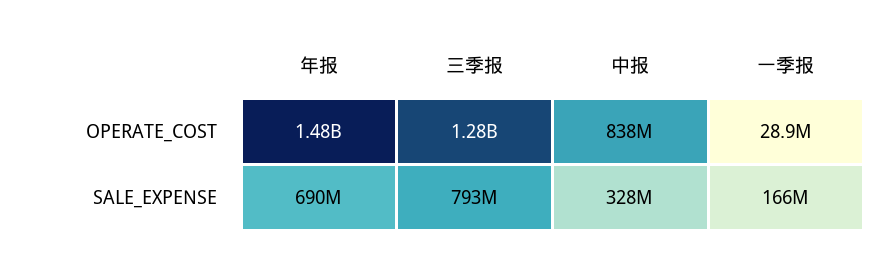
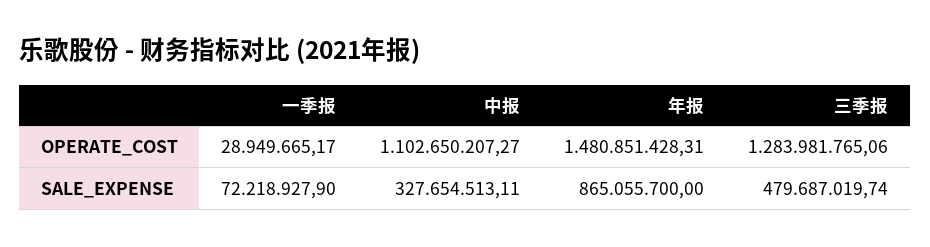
中报, OPERATE_COST: 838000000 -> 1102650207.27
年报, SALE_EXPENSE: 690000000 -> 865055700
三季报, SALE_EXPENSE: 793000000 -> 479687019.74
一季报, SALE_EXPENSE: 166000000 -> 72218927.9

